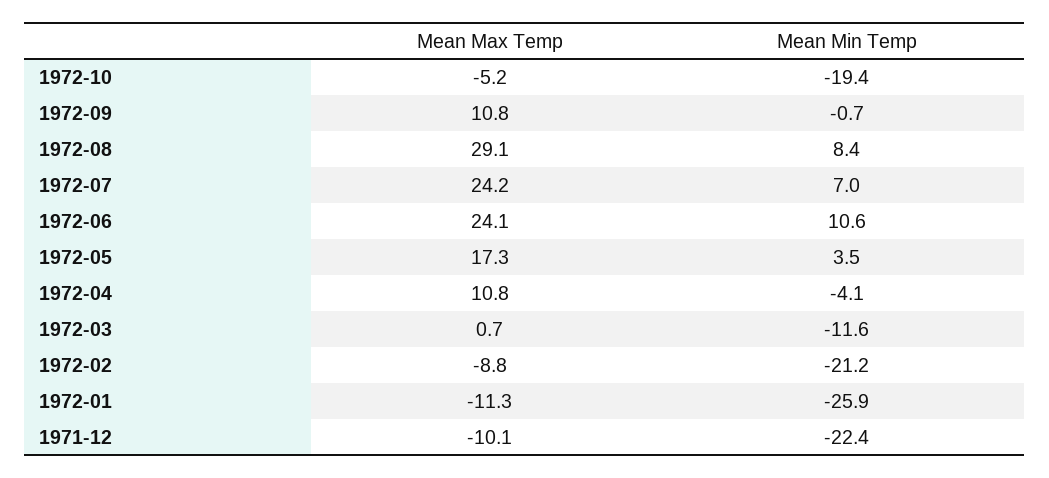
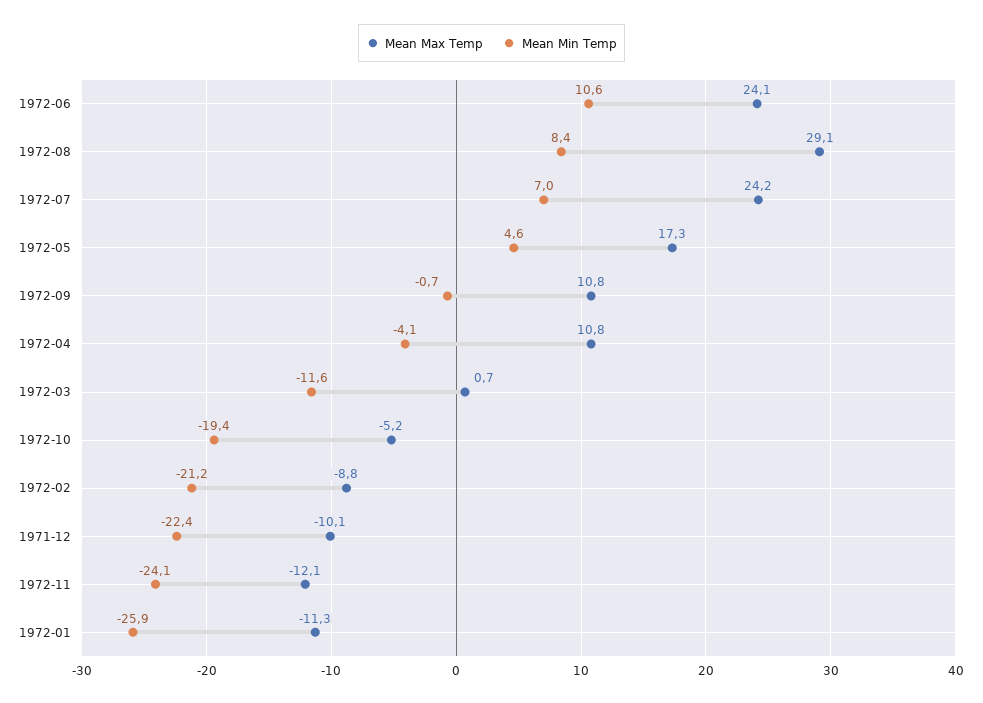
Mean Min Temp, 1972-05: 3.5 -> 4.6
Mean Max Temp, 1972-11: none -> -12.1
Mean Min Temp, 1972-11: none -> -24.1

